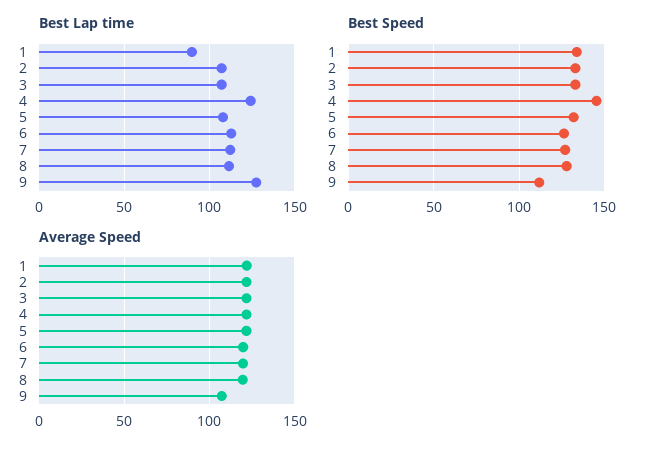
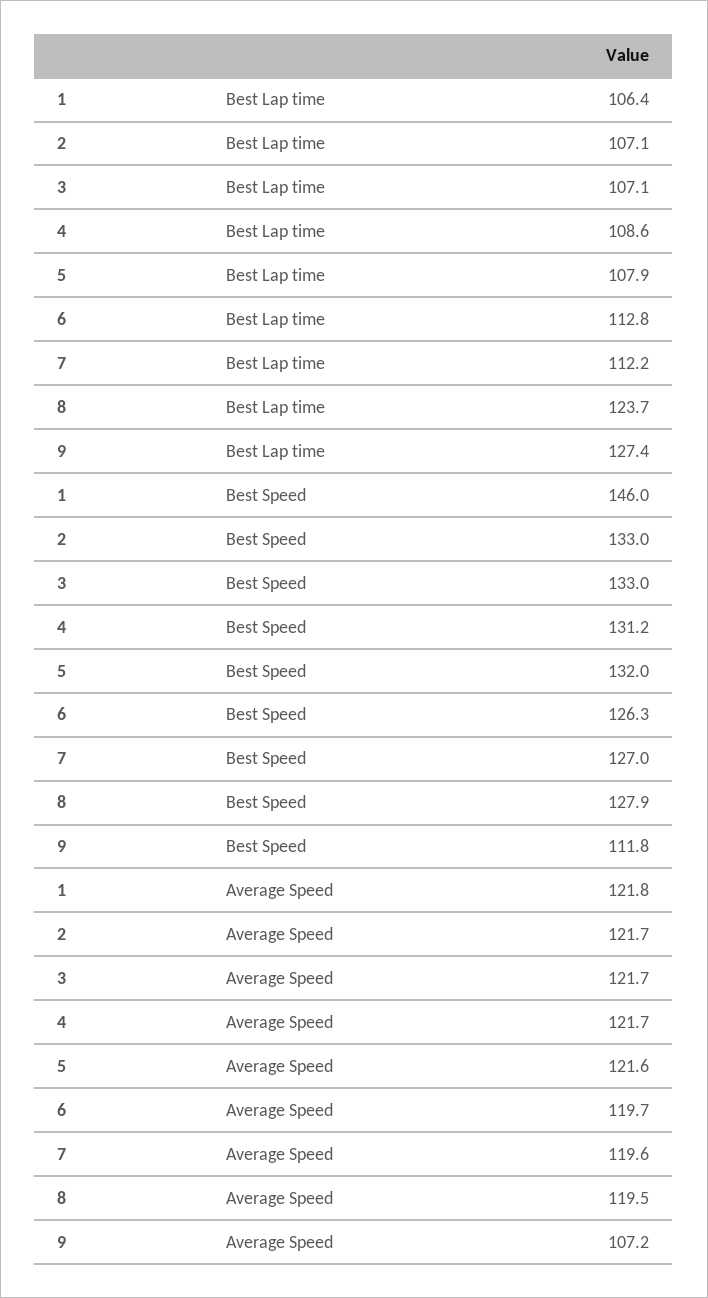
Best Lap time, 1: 90 -> 106.4
Best Lap time, 4: 125 -> 108.6
Best Lap time, 8: 110 -> 123.7
Best Speed, 1: 135 -> 146
Best Speed, 4: 145 -> 131.2

